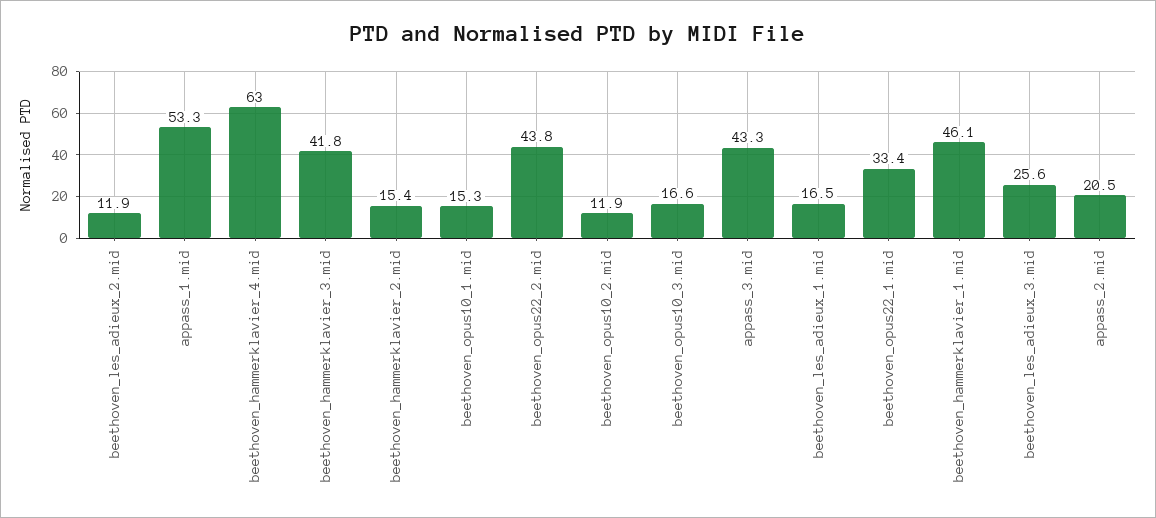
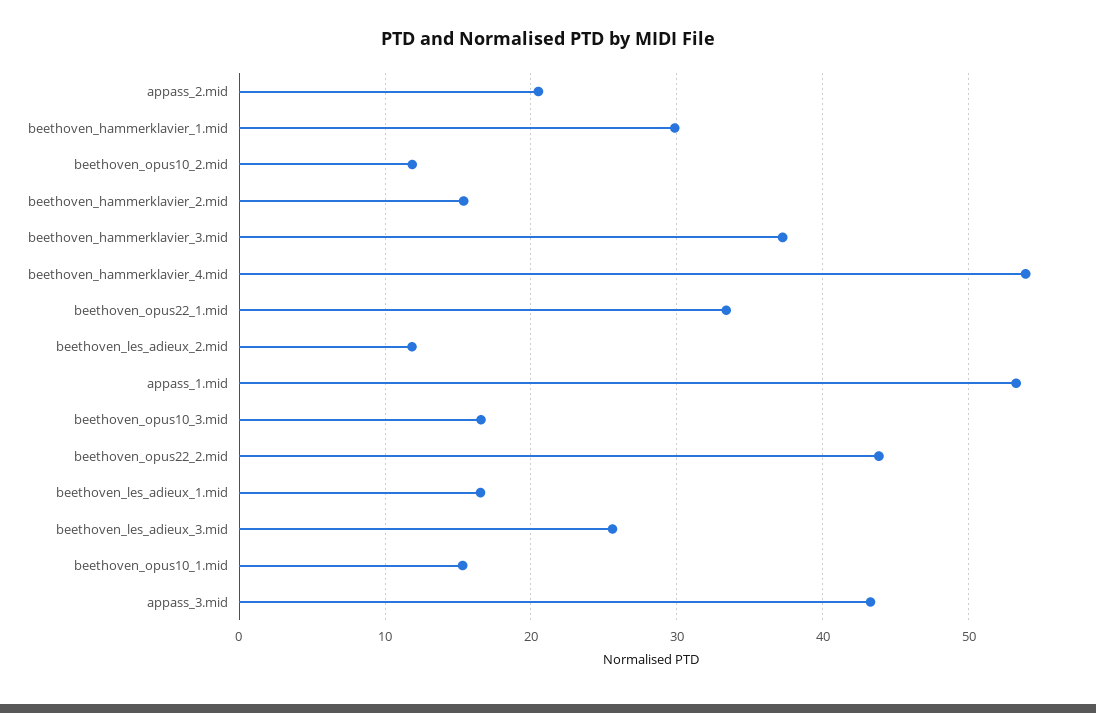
beethoven_hammerklavier_4.mid: 63 -> 54
beethoven_hammerklavier_3.mid: 41.8 -> 37
beethoven_hammerklavier_1.mid: 46.1 -> 30

